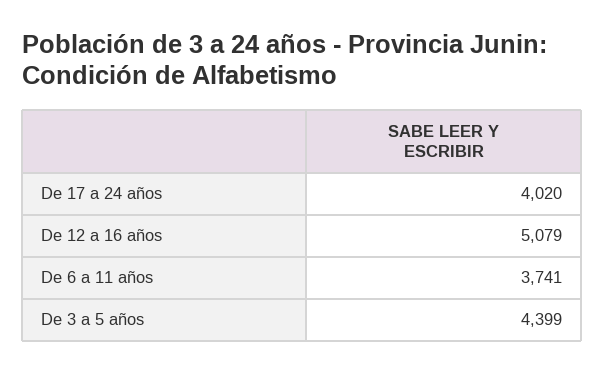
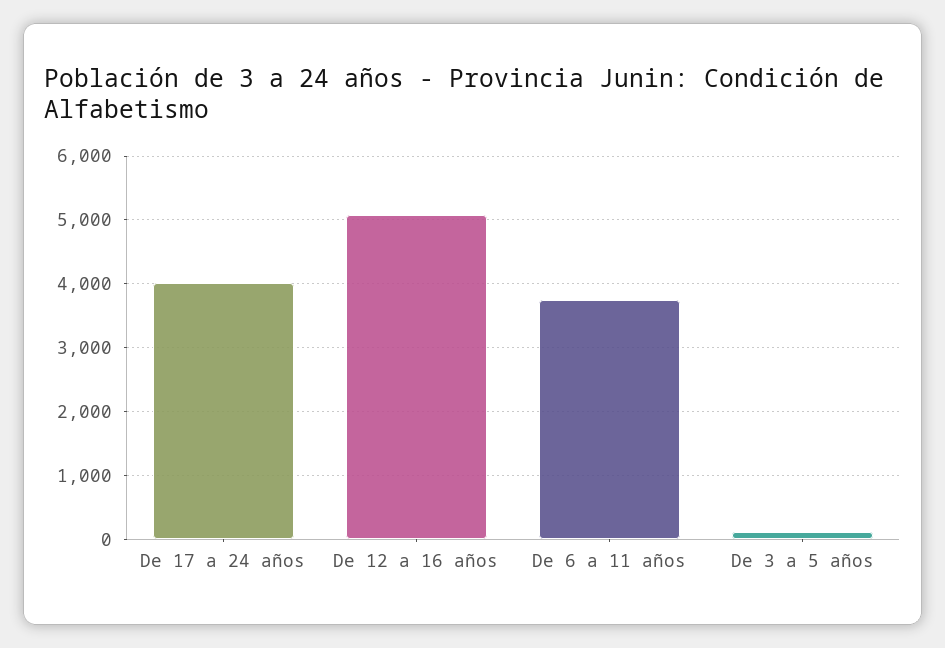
De 3 a 5 años: 4399 -> 100

